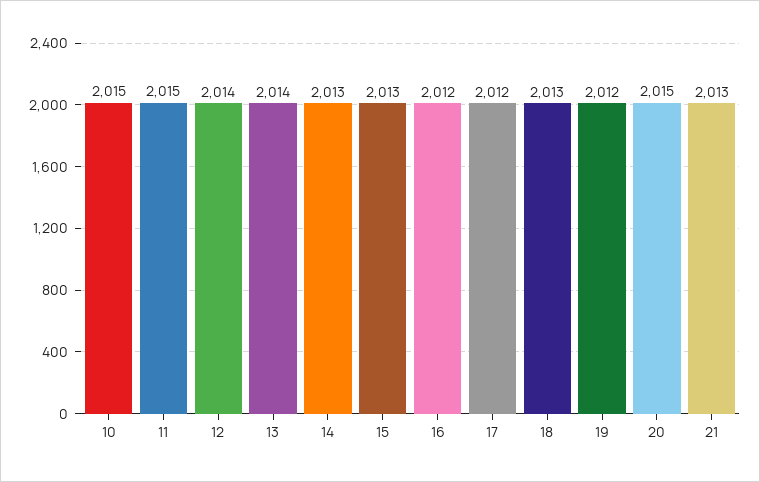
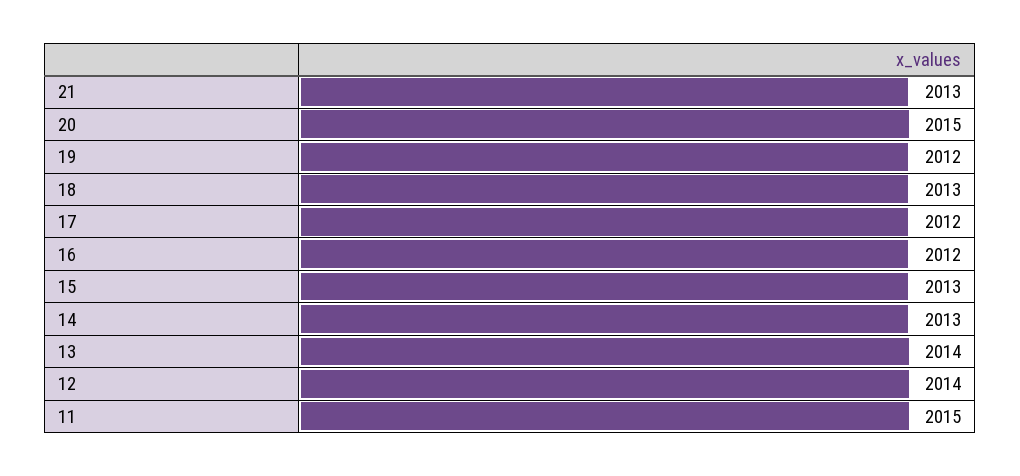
10: 2015 -> none

